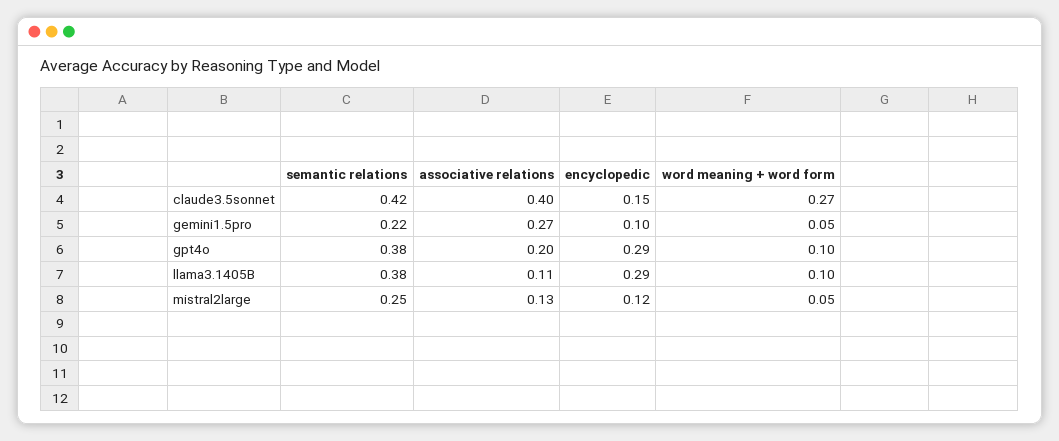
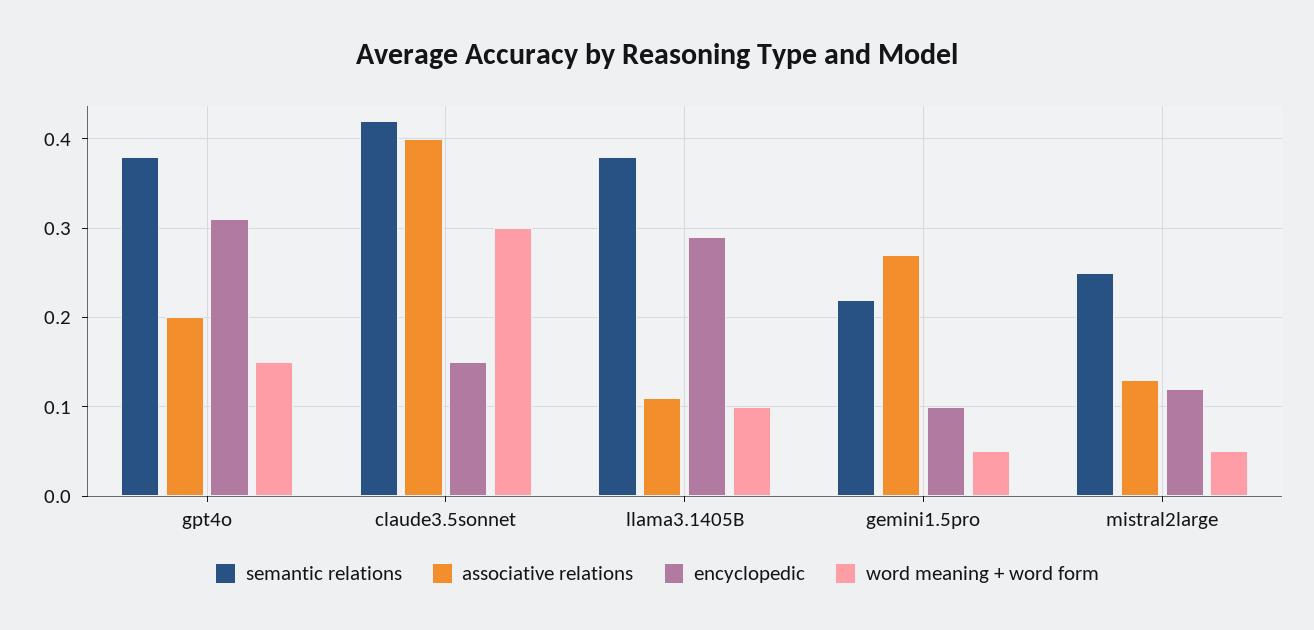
word meaning + word form, claude3.5sonnet: 0.27 -> 0.3
encyclopedic, gpt4o: 0.29 -> 0.31
word meaning + word form, gpt4o: 0.1 -> 0.15

